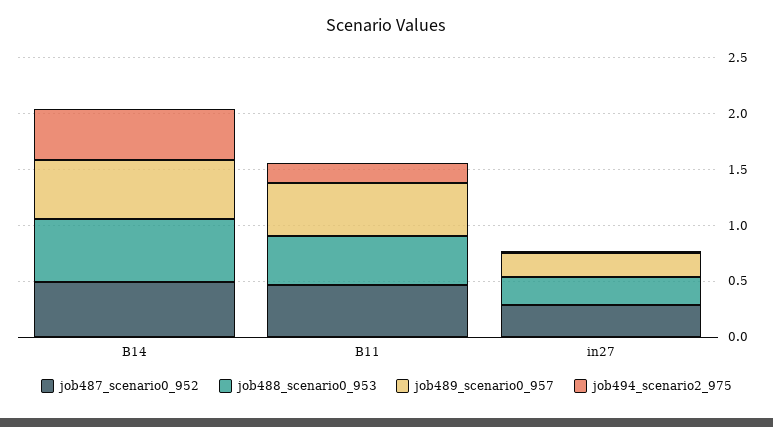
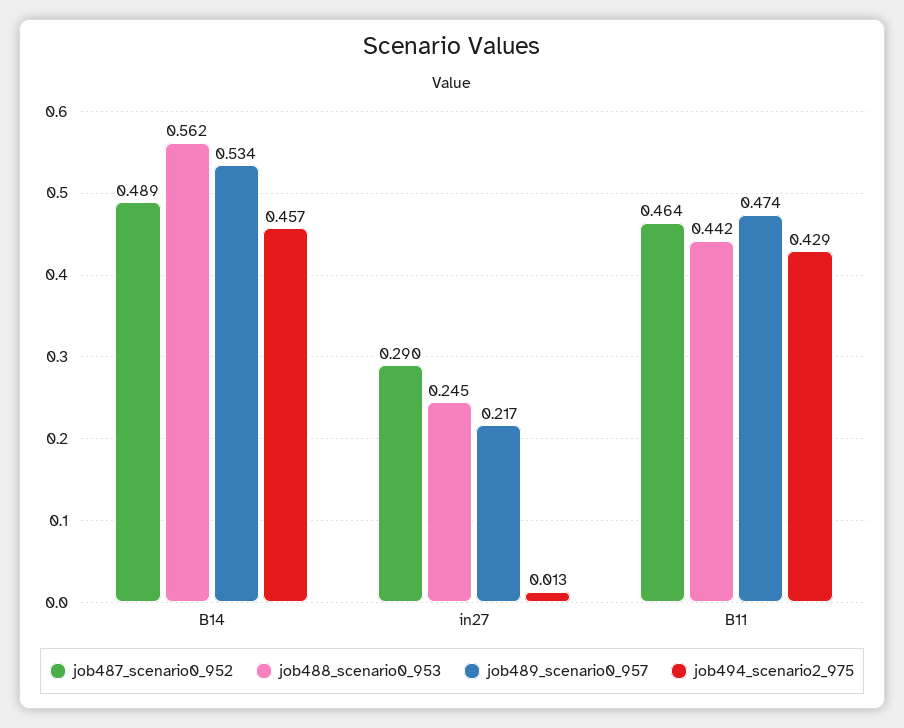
job494_scenario2_975, B11: 0.2 -> 0.429

